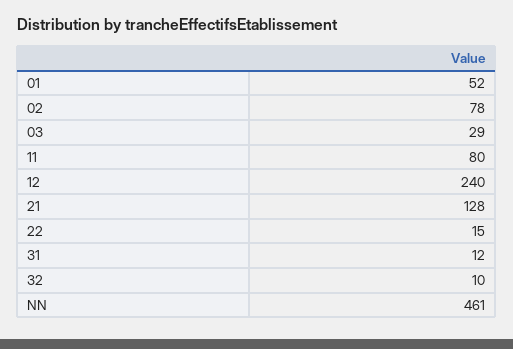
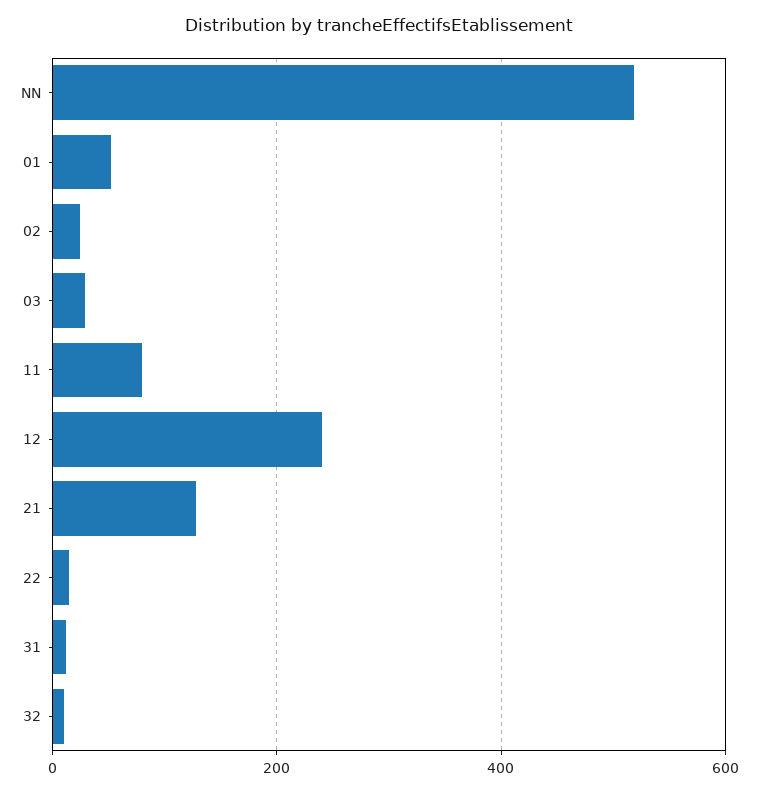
02: 78 -> 20
NN: 461 -> 520

